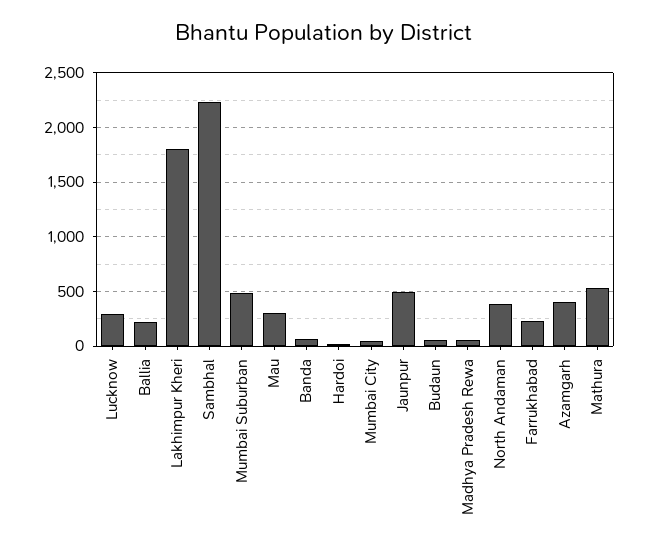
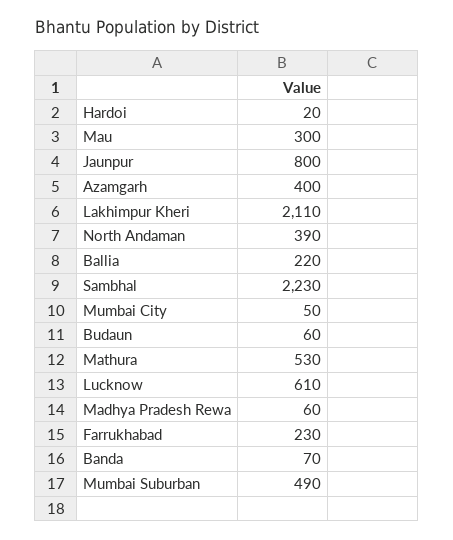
Lucknow: 300 -> 610
Lakhimpur Kheri: 1800 -> 2110
Jaunpur: 500 -> 800

